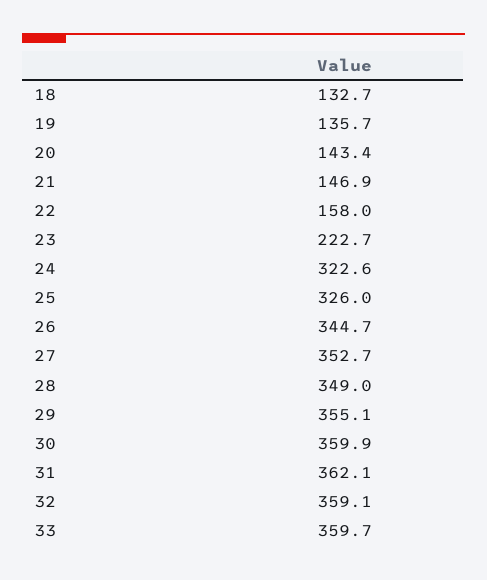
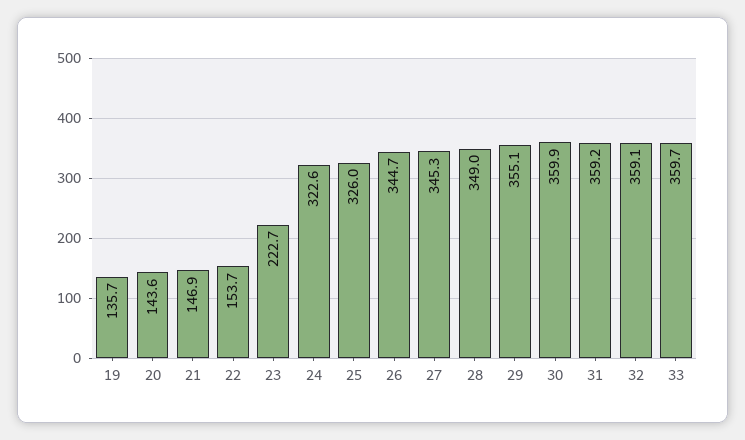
18: 132.7 -> none
20: 143.4 -> 143.6
22: 158 -> 153.7
27: 352.7 -> 345.3
31: 362.1 -> 359.2

